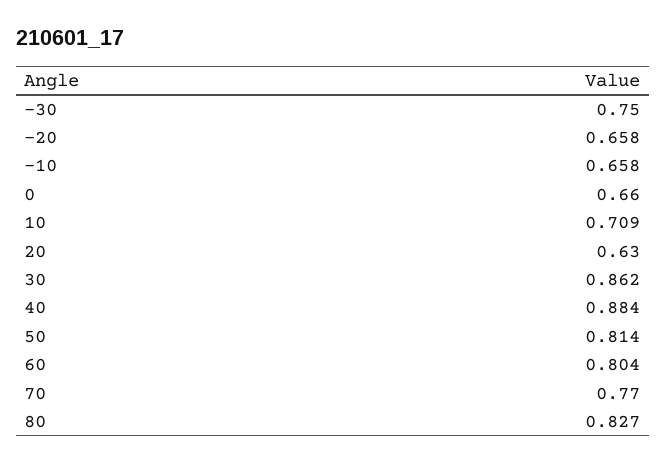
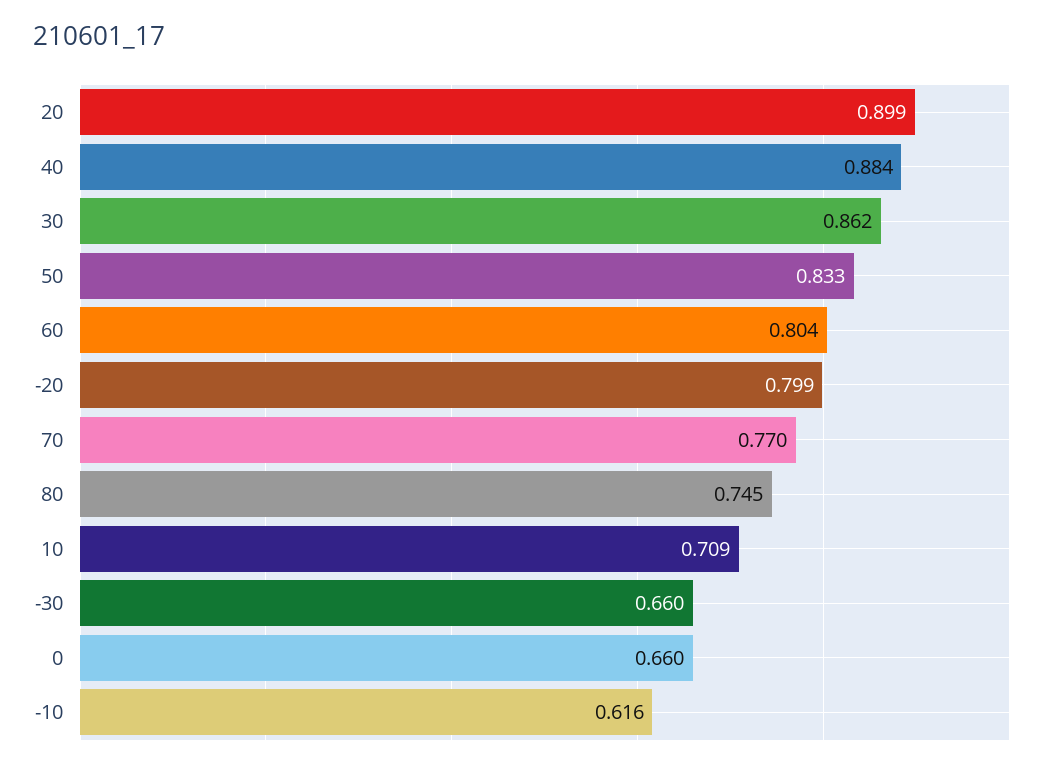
-30: 0.75 -> 0.66
-20: 0.658 -> 0.799
-10: 0.658 -> 0.616
20: 0.63 -> 0.899
50: 0.814 -> 0.833
80: 0.827 -> 0.745

